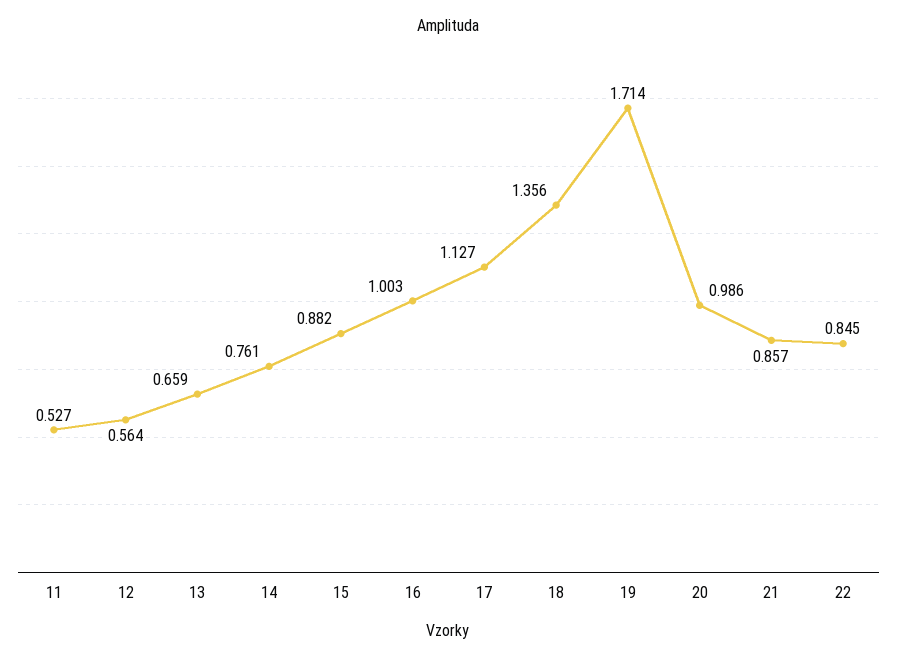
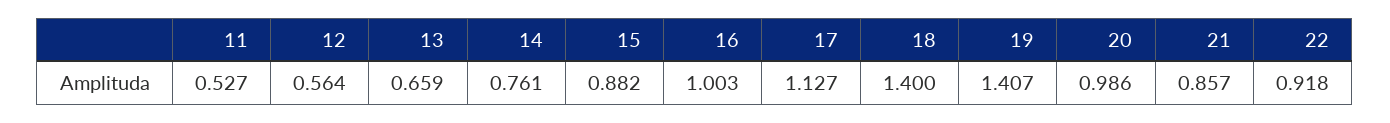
18: 1.356 -> 1.4
19: 1.714 -> 1.407
22: 0.845 -> 0.918

